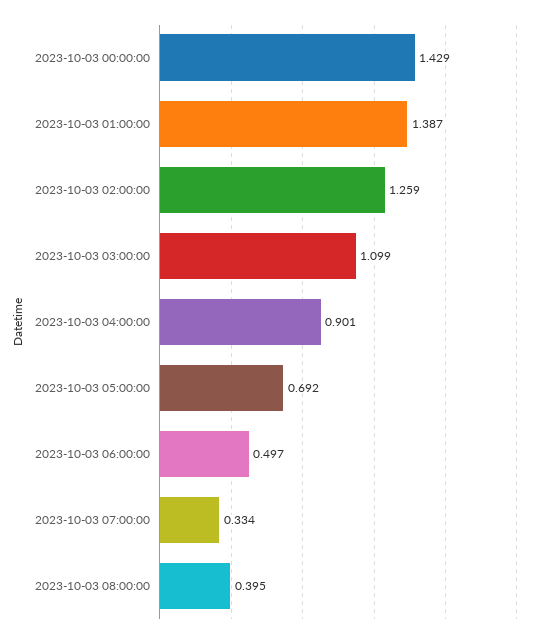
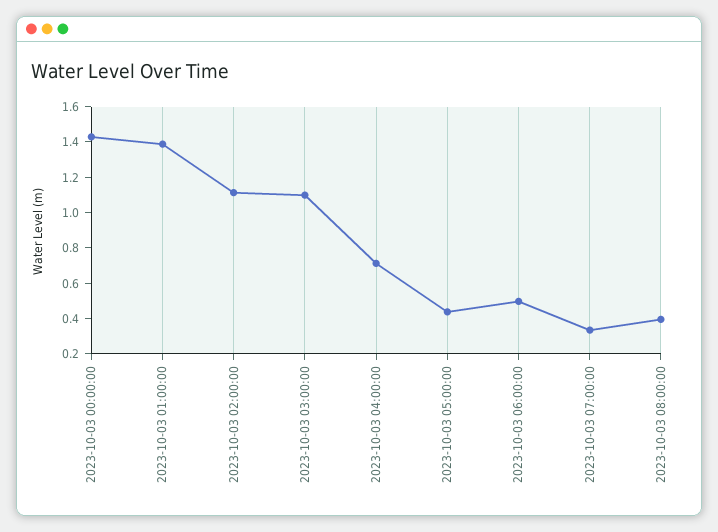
2023-10-03 02:00:00: 1.259 -> 1.1
2023-10-03 04:00:00: 0.901 -> 0.7
2023-10-03 05:00:00: 0.692 -> 0.45

